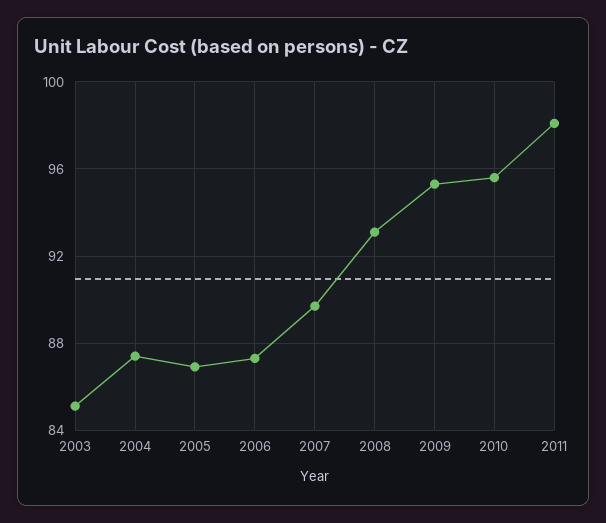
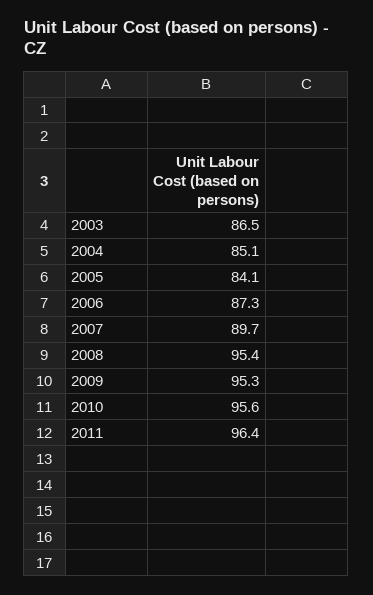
2003: 85 -> 86.5
2004: 87.5 -> 85.1
2005: 87 -> 84.1
2008: 93 -> 95.4
2011: 98 -> 96.4

